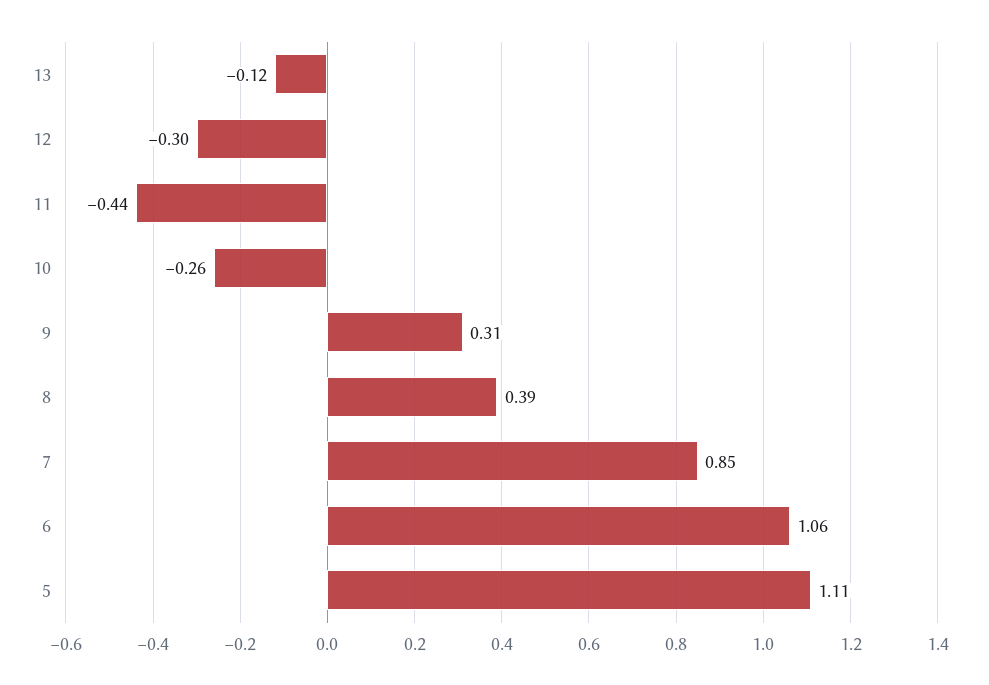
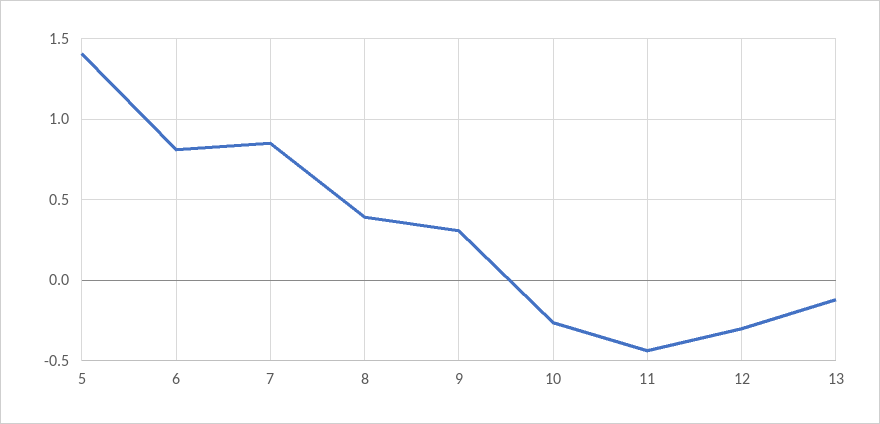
6: 1.06 -> 0.8
5: 1.11 -> 1.4

